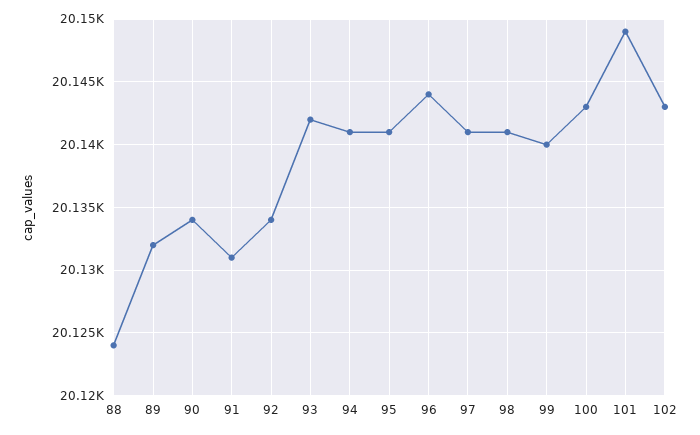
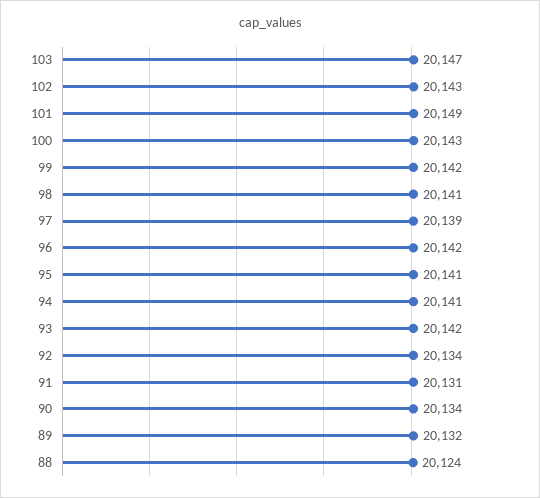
96: 20144 -> 20142
97: 20141 -> 20139
99: 20140 -> 20142
103: none -> 20147

